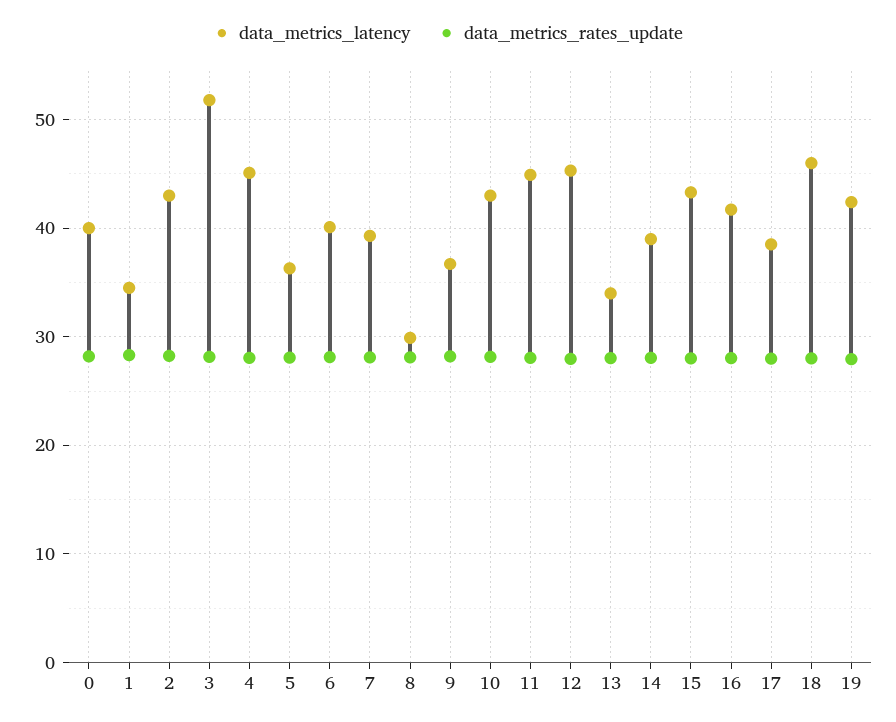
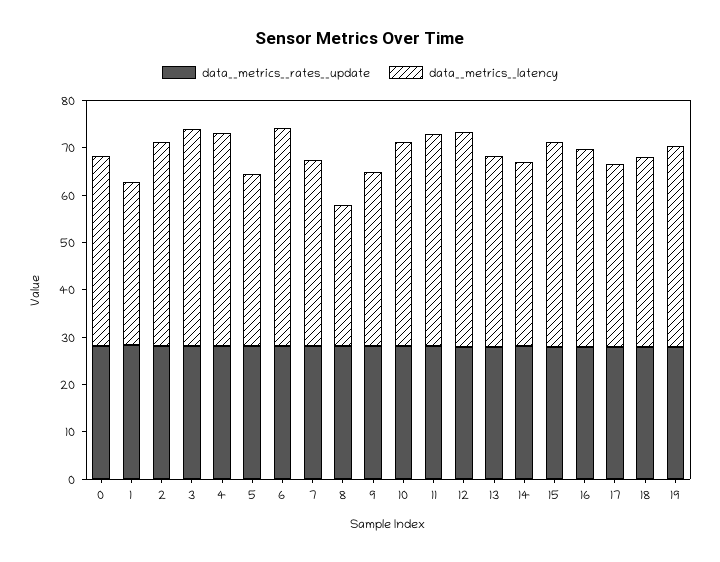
data__metrics__latency, 3: 52 -> 46
data__metrics__latency, 6: 40 -> 46
data__metrics__latency, 13: 34 -> 40
data__metrics__latency, 18: 46 -> 40

